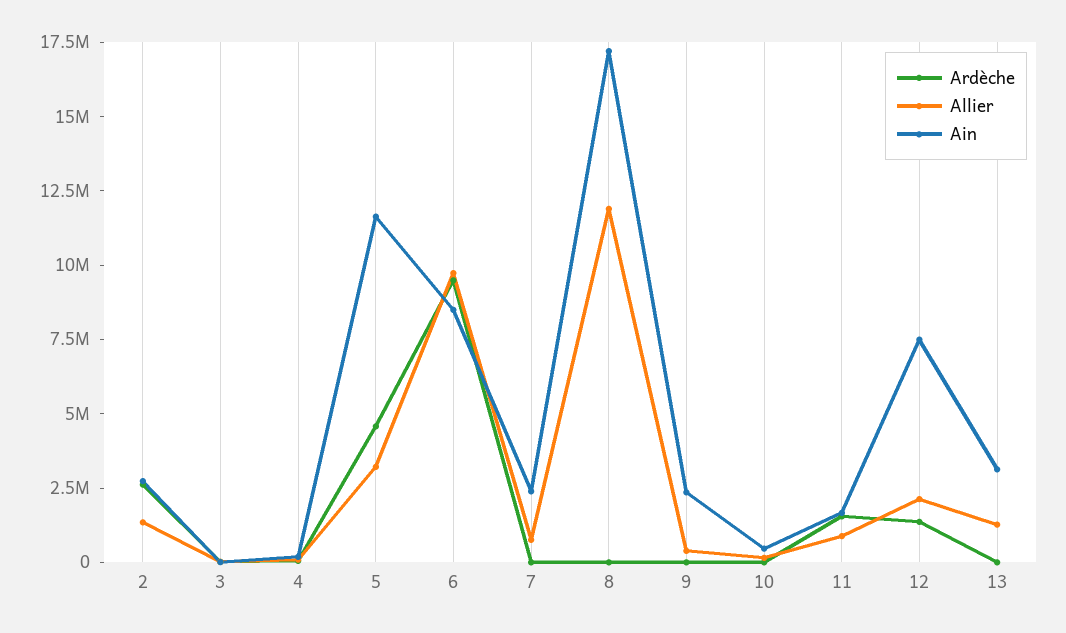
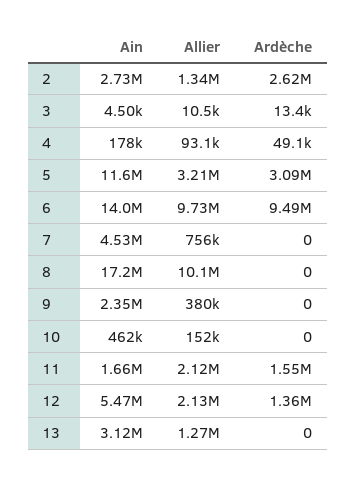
Ardèche, 5: 4500000 -> 3090000
Ain, 6: 8500000 -> 14000000
Ain, 7: 2500000 -> 4530000
Allier, 8: 12000000 -> 10100000
Allier, 11: 1000000 -> 2120000
Ain, 12: 7500000 -> 5470000

